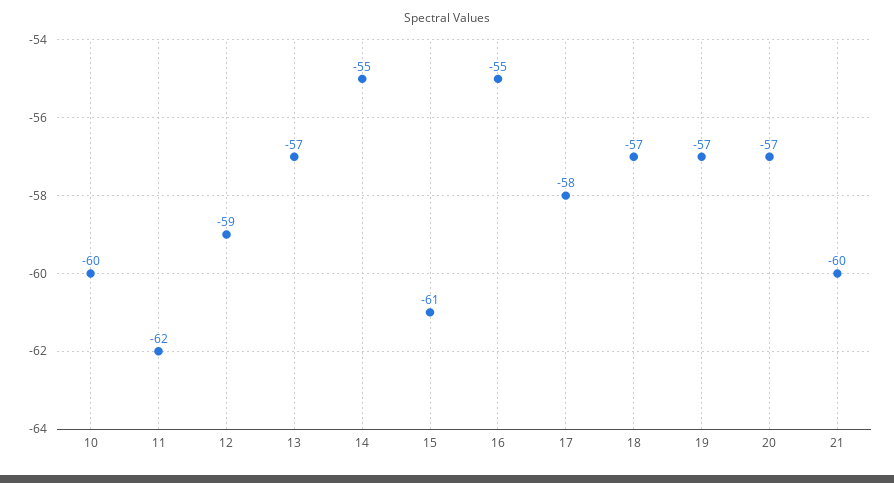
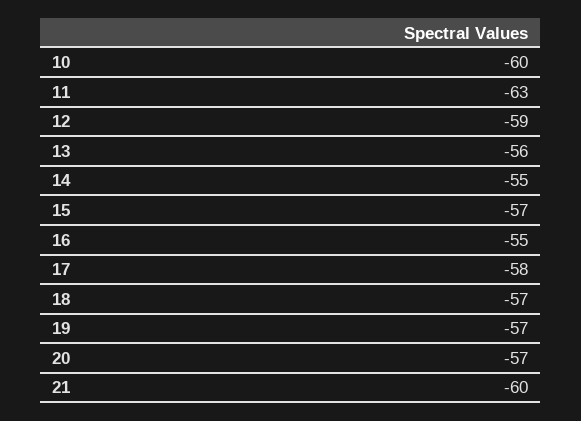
11: -62 -> -63
13: -57 -> -56
15: -61 -> -57

